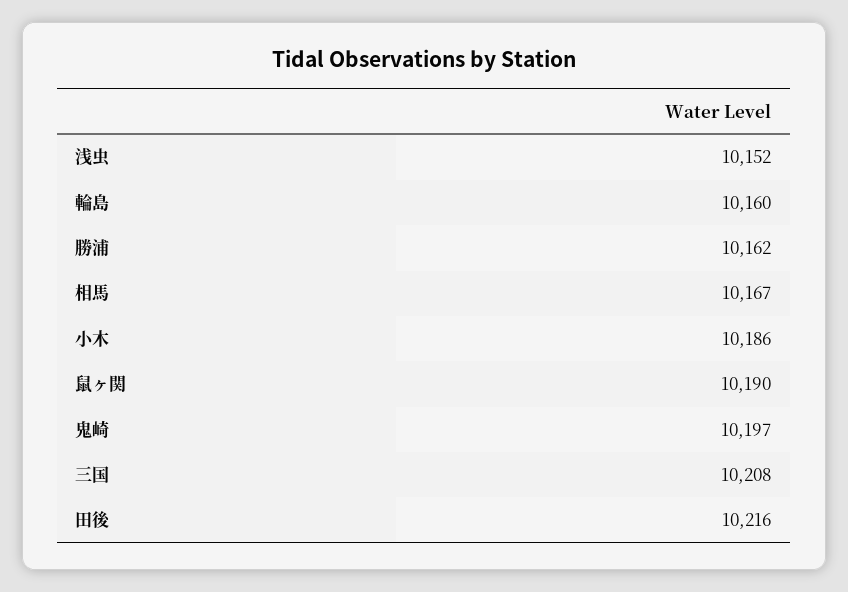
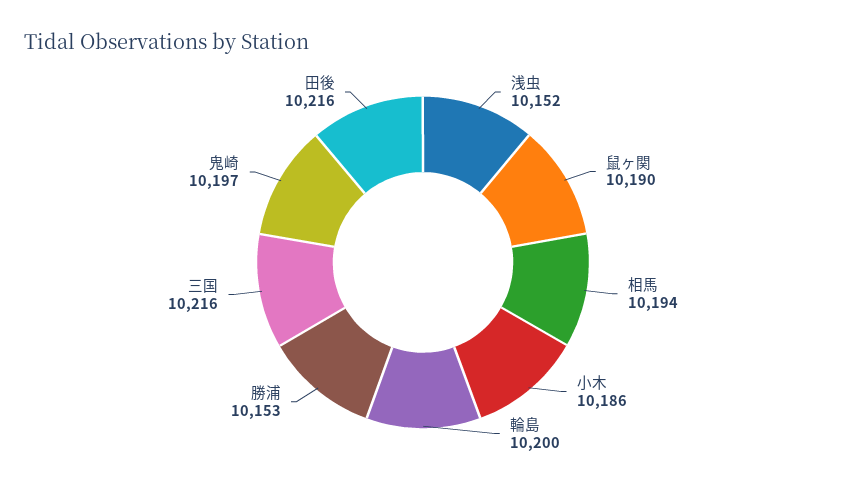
輪島: 10160 -> 10200
勝浦: 10162 -> 10153
相馬: 10167 -> 10194
三国: 10208 -> 10216

